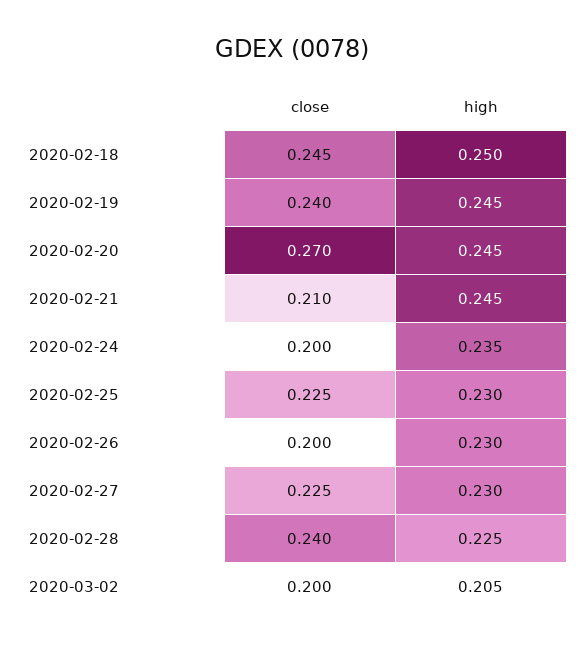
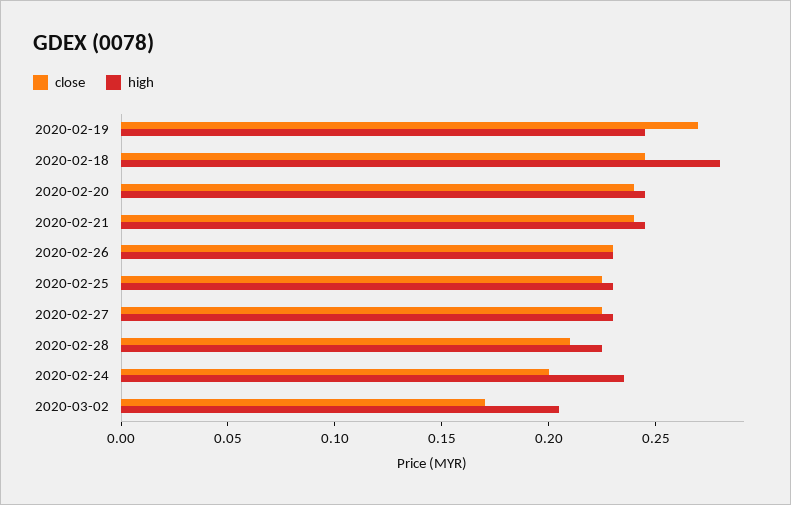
high, 2020-02-18: 0.25 -> 0.28
close, 2020-02-19: 0.24 -> 0.27
close, 2020-02-20: 0.27 -> 0.24
close, 2020-02-21: 0.21 -> 0.24
close, 2020-02-26: 0.2 -> 0.23
close, 2020-02-28: 0.24 -> 0.21
close, 2020-03-02: 0.2 -> 0.17

